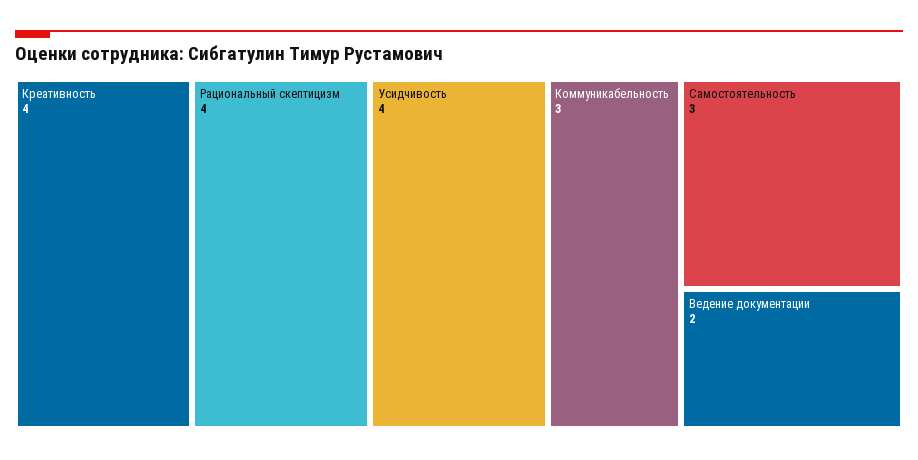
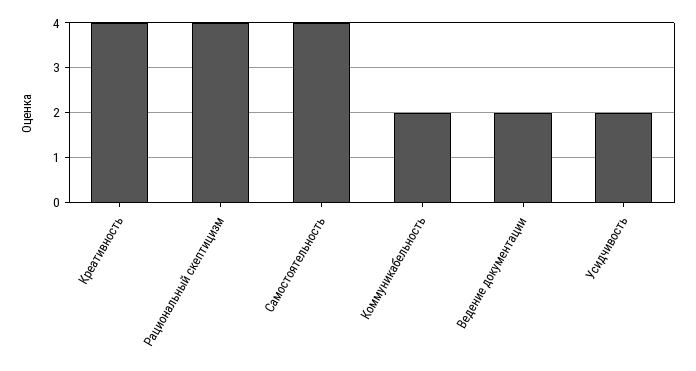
Усидчивость: 4 -> 2
Коммуникабельность: 3 -> 2
Самостоятельность: 3 -> 4

